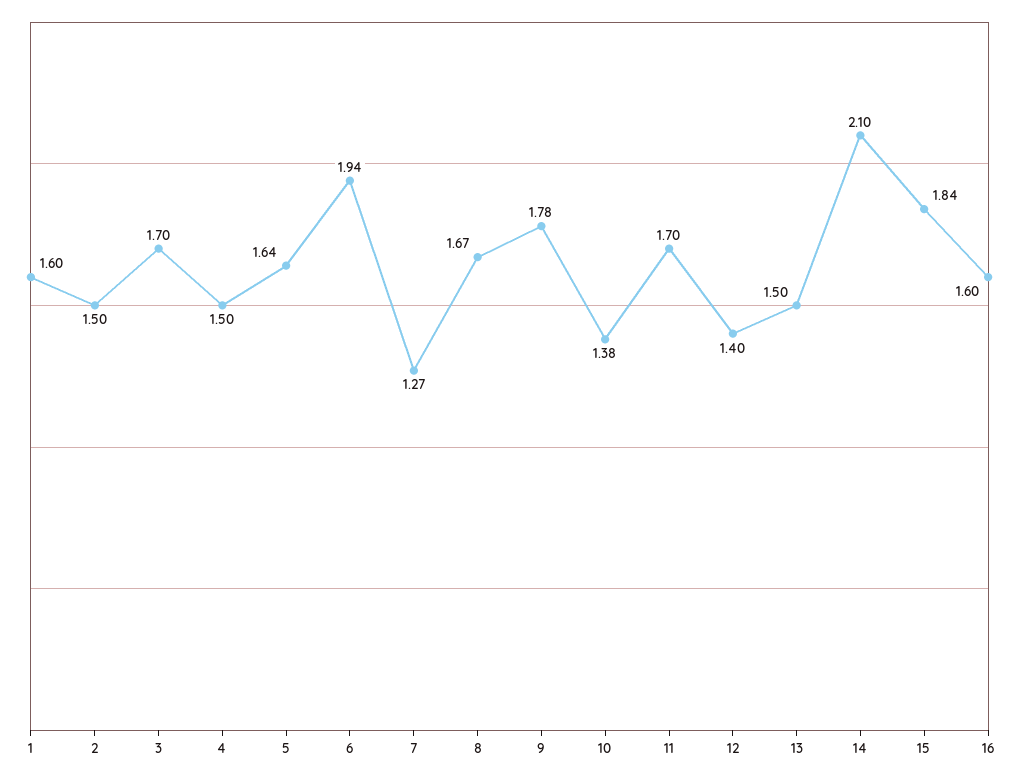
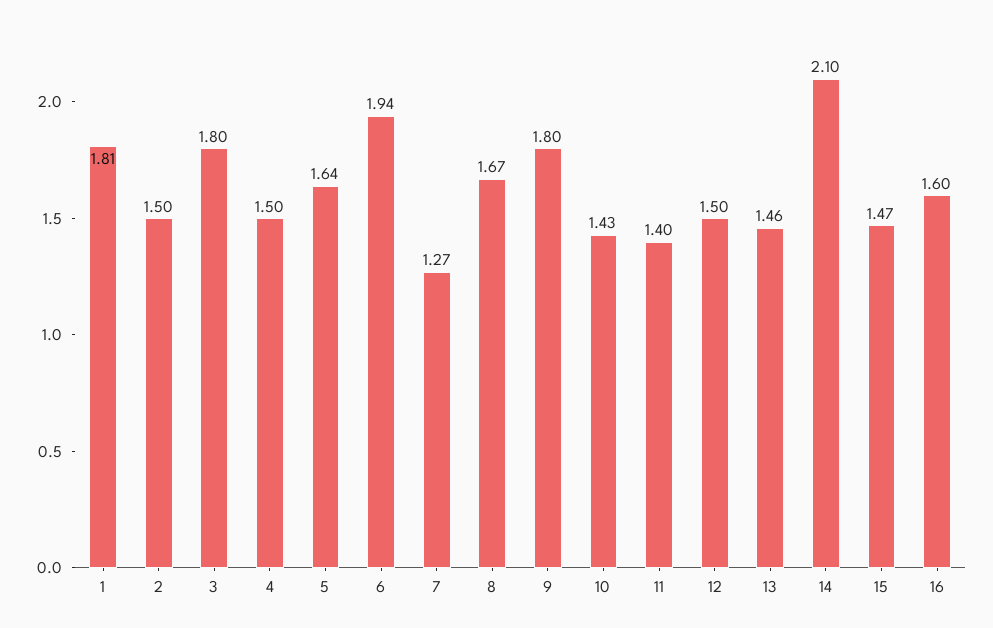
1: 1.6 -> 1.81
3: 1.7 -> 1.8
9: 1.78 -> 1.8
10: 1.38 -> 1.43
11: 1.7 -> 1.4
12: 1.4 -> 1.5
13: 1.5 -> 1.46
15: 1.84 -> 1.47

